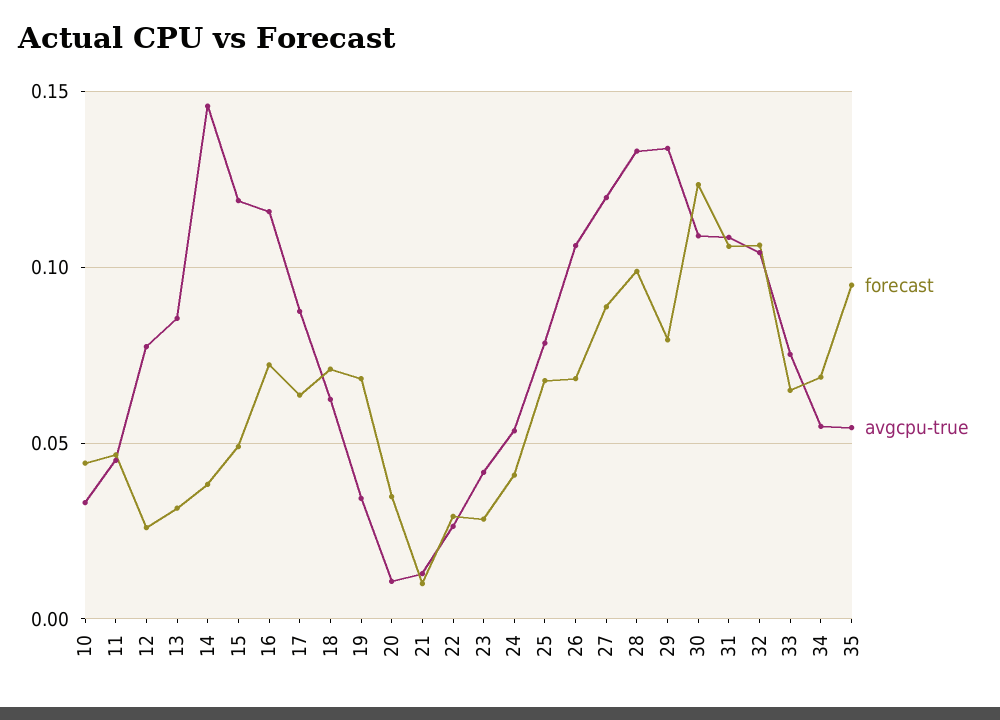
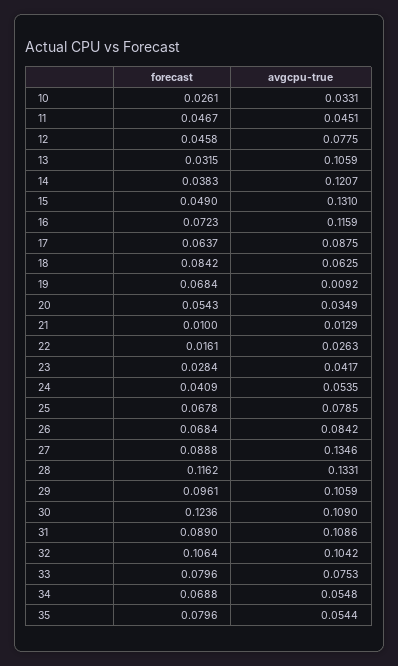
forecast, 10: 0.045 -> 0.0261
forecast, 12: 0.025 -> 0.0458
avgcpu-true, 13: 0.085 -> 0.1059
avgcpu-true, 14: 0.145 -> 0.1207
avgcpu-true, 15: 0.12 -> 0.131
forecast, 18: 0.07 -> 0.0842
avgcpu-true, 19: 0.035 -> 0.0092
forecast, 20: 0.035 -> 0.0543
avgcpu-true, 20: 0.01 -> 0.0349
forecast, 22: 0.03 -> 0.0161
avgcpu-true, 26: 0.105 -> 0.0842
avgcpu-true, 27: 0.12 -> 0.1346
forecast, 28: 0.1 -> 0.1162
forecast, 29: 0.08 -> 0.0961
avgcpu-true, 29: 0.135 -> 0.1059
forecast, 31: 0.105 -> 0.089
forecast, 33: 0.065 -> 0.0796
forecast, 35: 0.095 -> 0.0796

